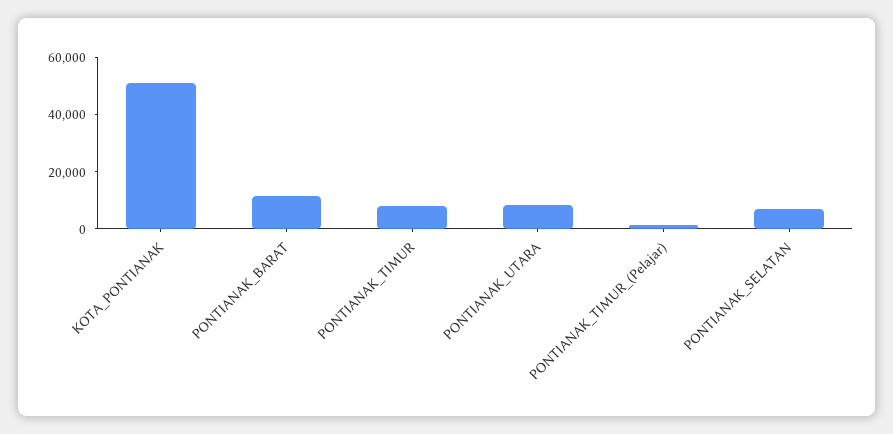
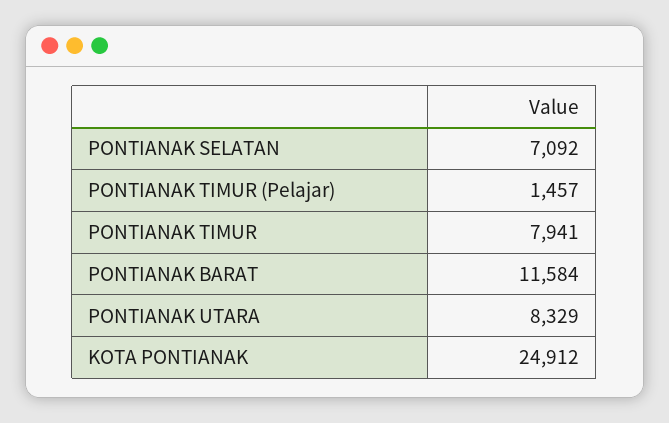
KOTA_PONTIANAK: 50000 -> 24912

